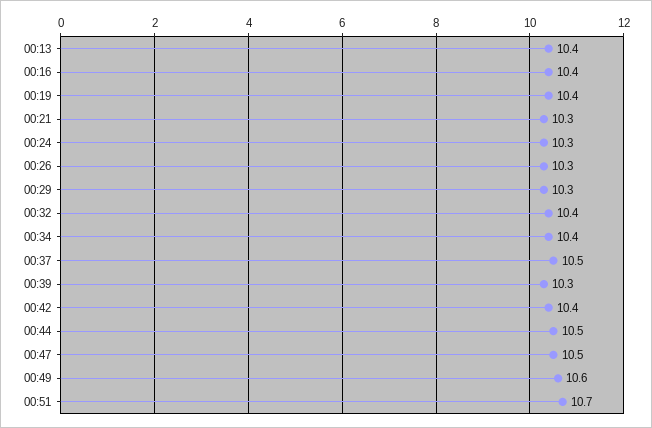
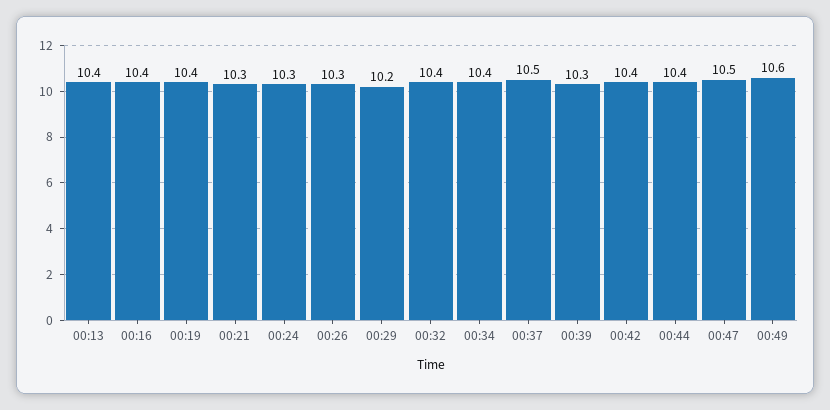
00:29: 10.3 -> 10.2
00:44: 10.5 -> 10.4
00:51: 10.7 -> none

